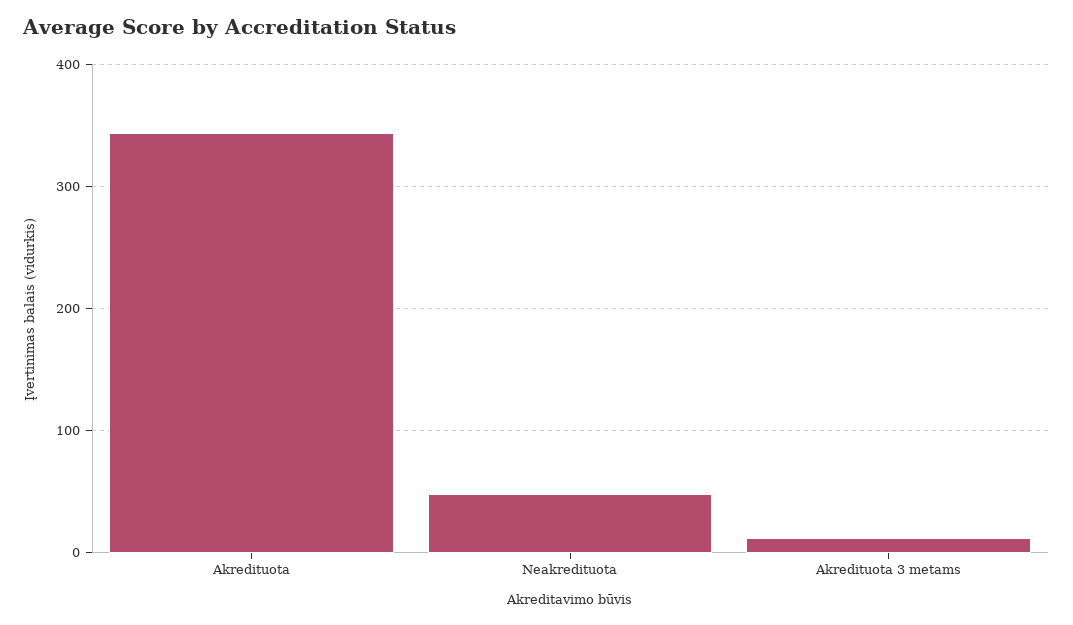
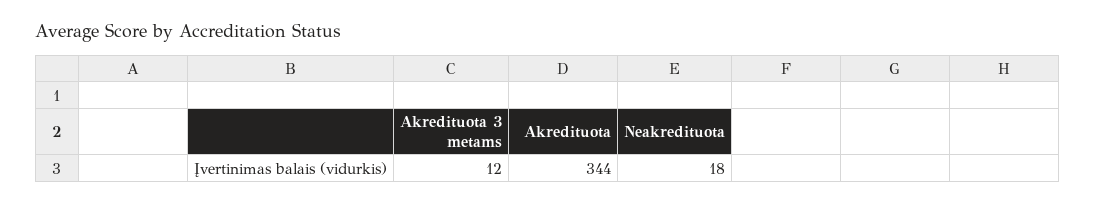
Neakredituota: 50 -> 18

